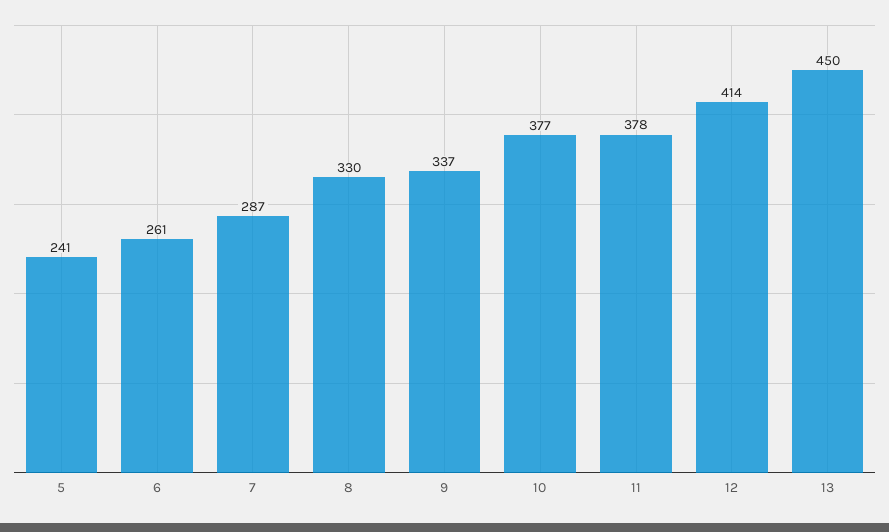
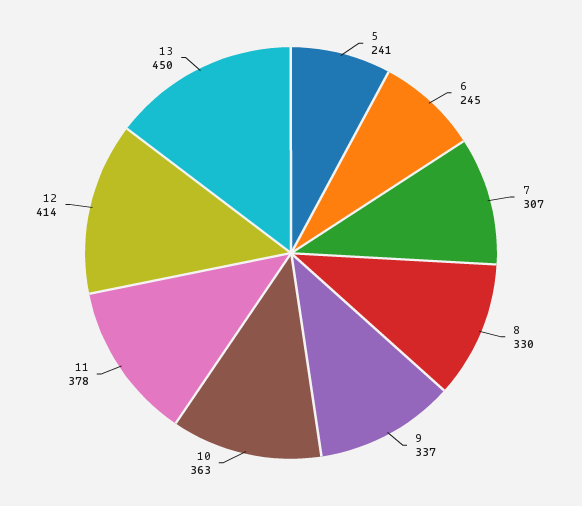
6: 261 -> 245
7: 287 -> 307
10: 377 -> 363

